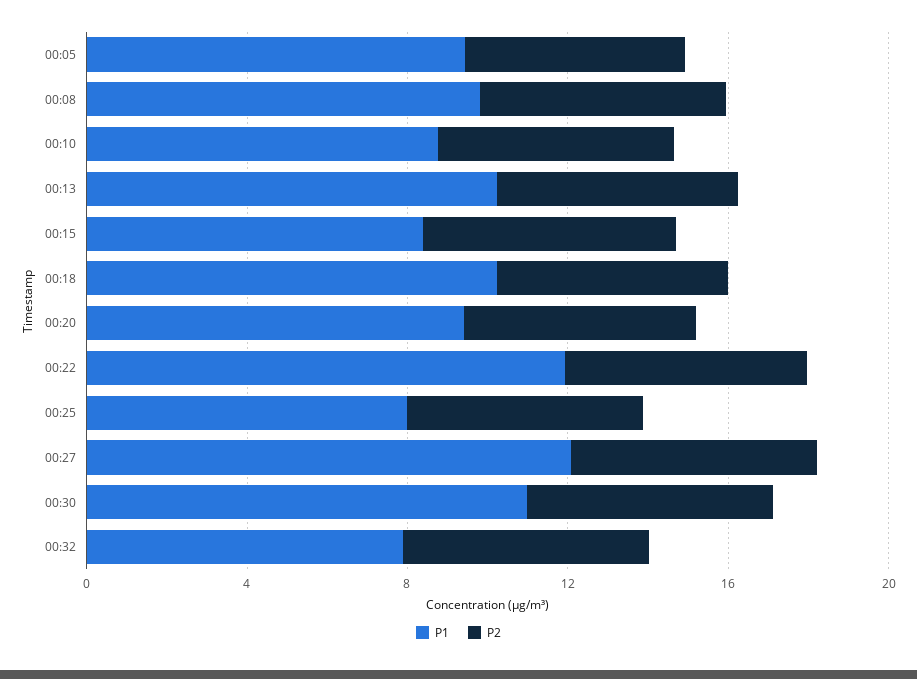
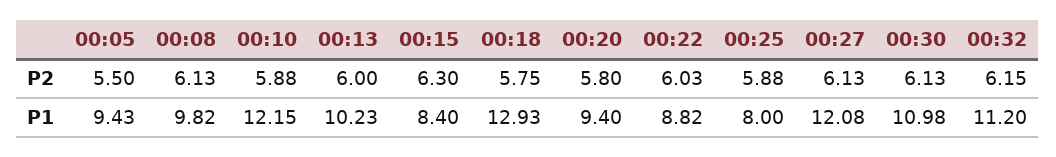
P1, 00:10: 9 -> 12.15
P1, 00:18: 10 -> 12.93
P1, 00:22: 12 -> 8.82
P1, 00:32: 8 -> 11.2

